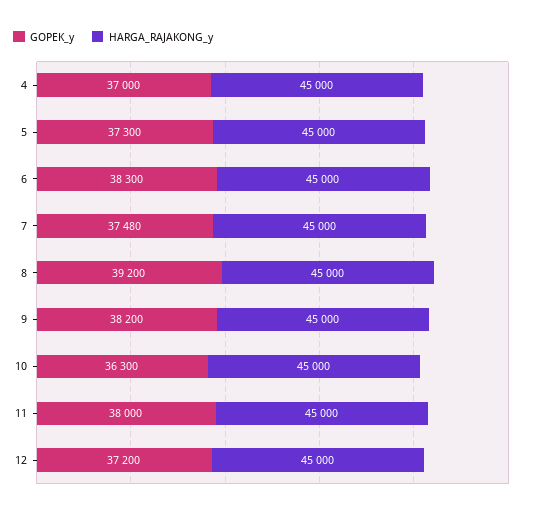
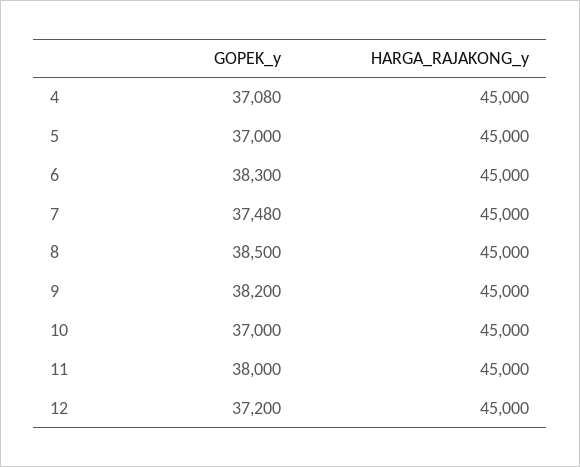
GOPEK_y, 4: 37000 -> 37080
GOPEK_y, 5: 37300 -> 37000
GOPEK_y, 8: 39200 -> 38500
GOPEK_y, 10: 36300 -> 37000

